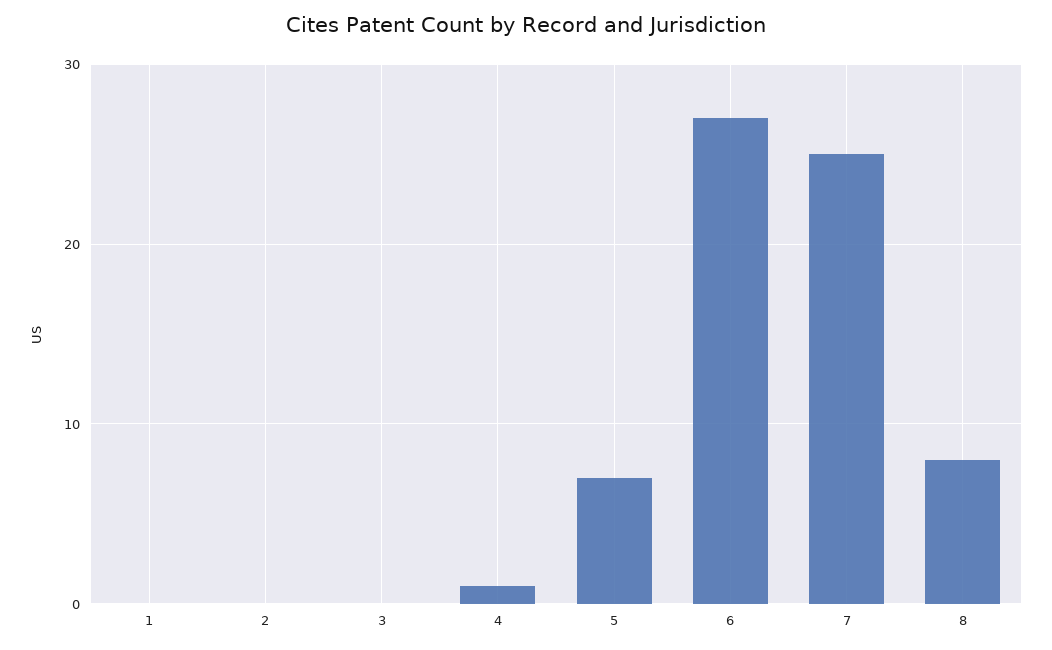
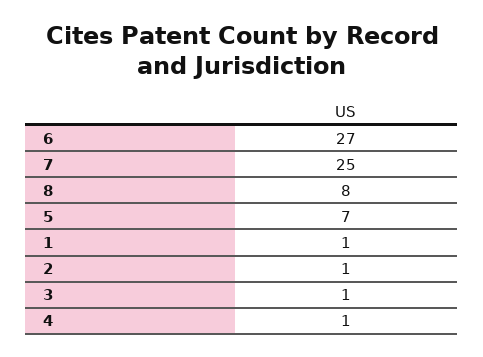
1: 0 -> 1
2: 0 -> 1
3: 0 -> 1

